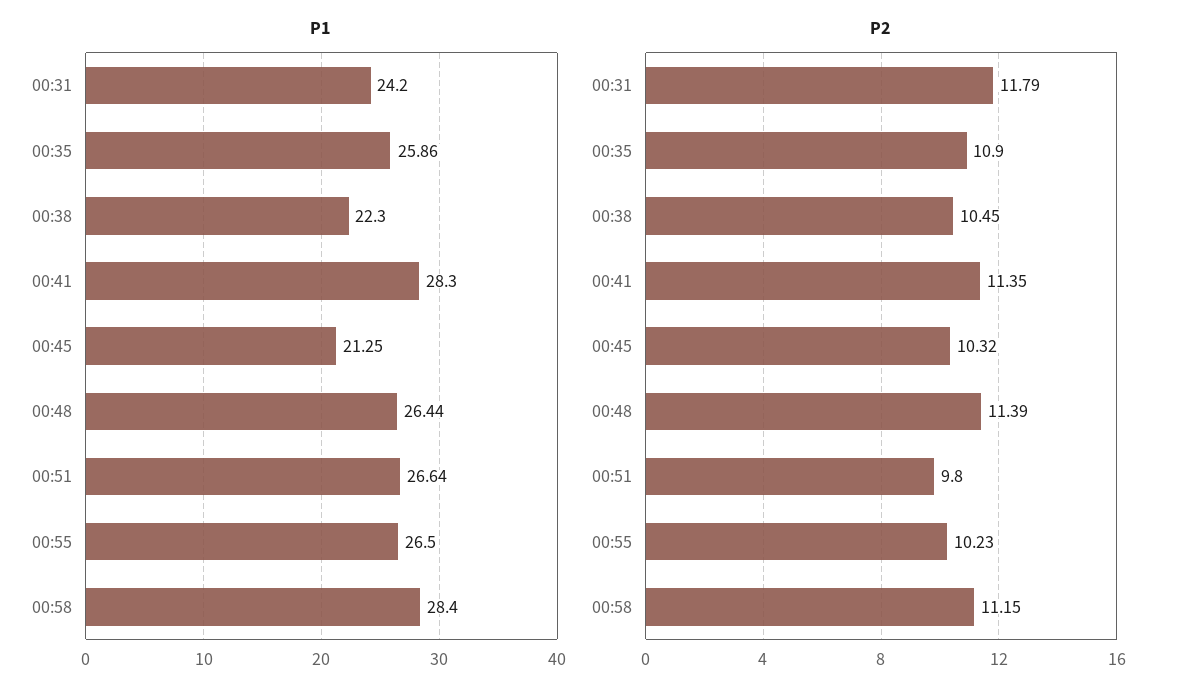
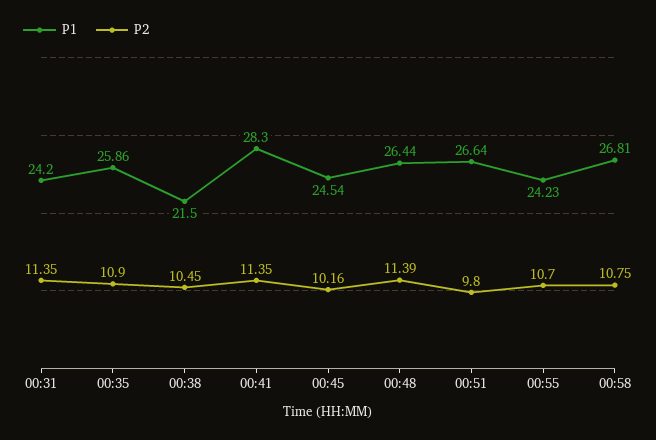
P1, 00:38: 22.3 -> 21.5
P1, 00:45: 21.25 -> 24.54
P1, 00:55: 26.5 -> 24.23
P1, 00:58: 28.4 -> 26.81
P2, 00:31: 11.79 -> 11.35
P2, 00:45: 10.32 -> 10.16
P2, 00:55: 10.23 -> 10.7
P2, 00:58: 11.15 -> 10.75

